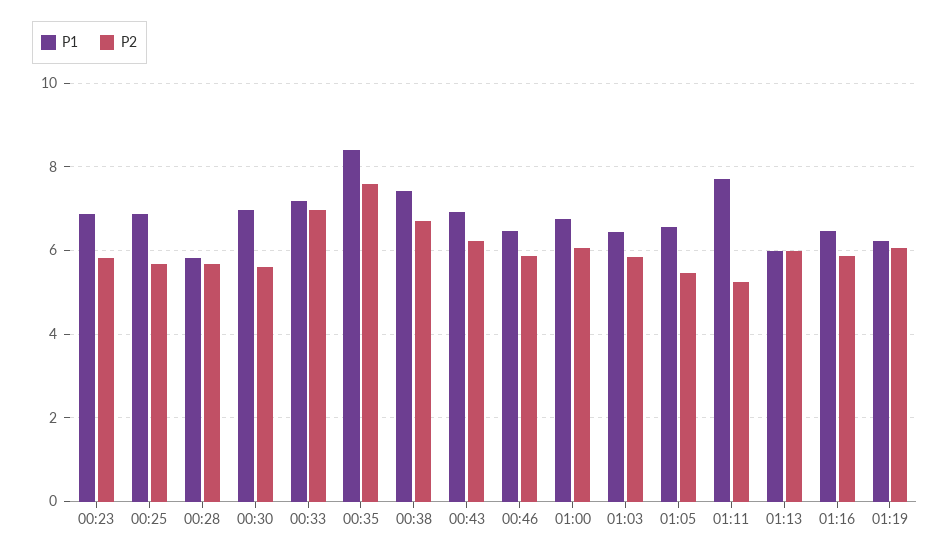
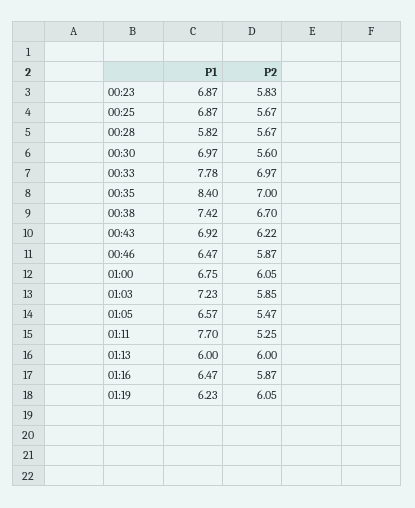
P1, 00:33: 7.2 -> 7.78
P2, 00:35: 7.6 -> 7
P1, 01:03: 6.4 -> 7.23

